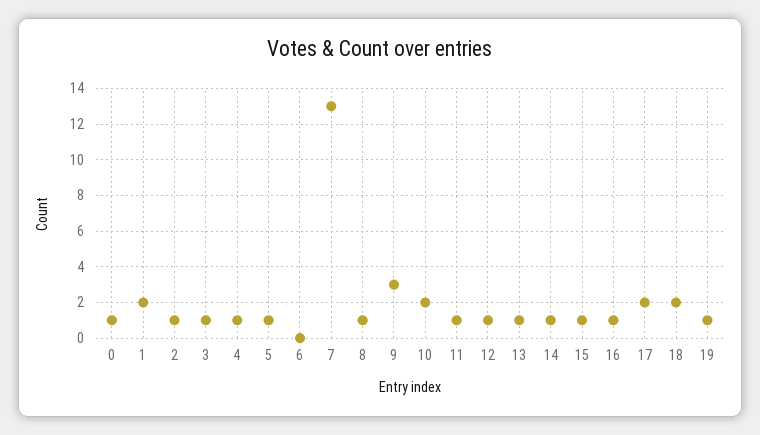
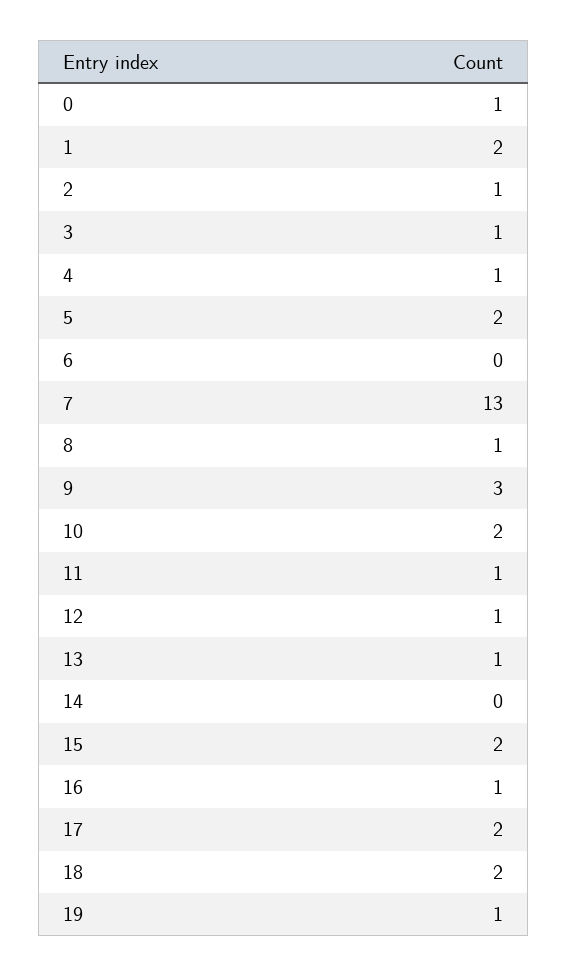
5: 1 -> 2
14: 1 -> 0
15: 1 -> 2

